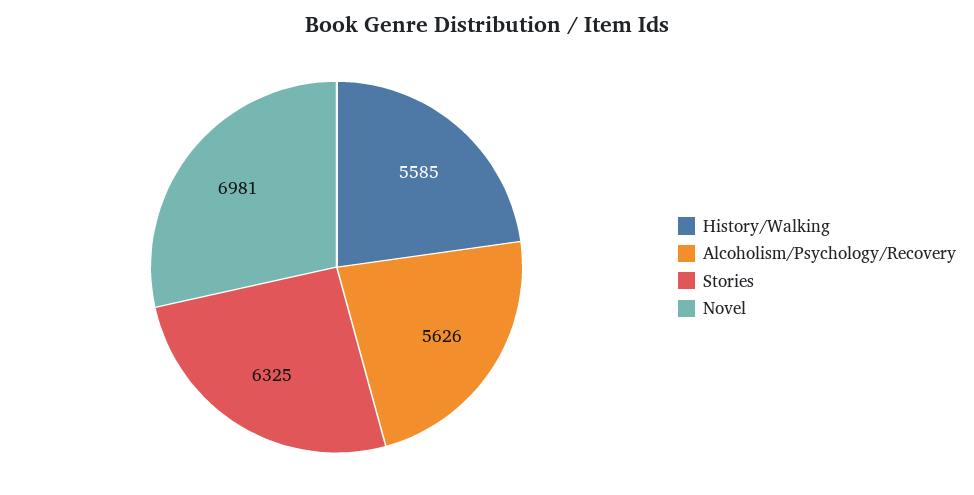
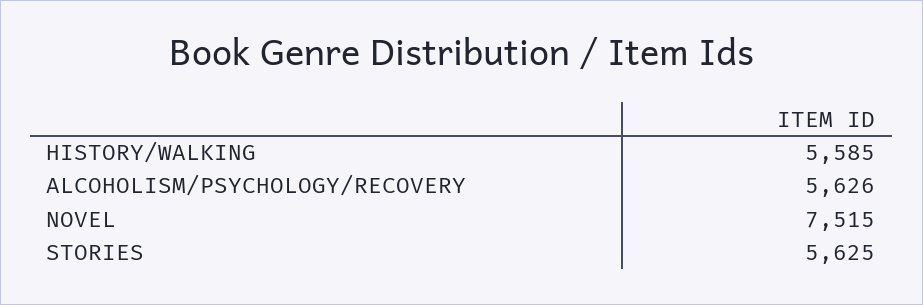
Stories: 6325 -> 5625
Novel: 6981 -> 7515

